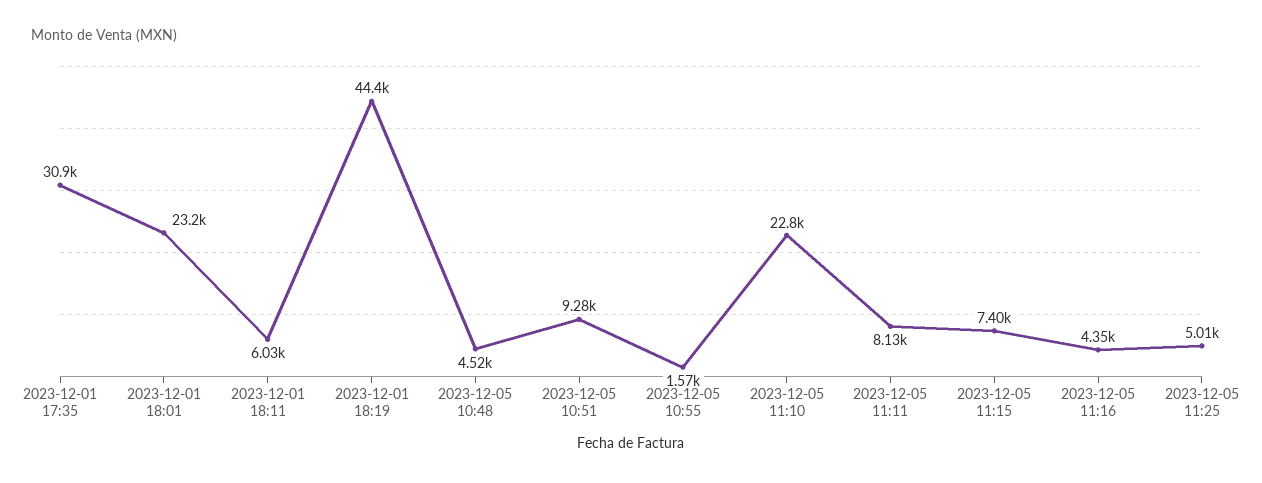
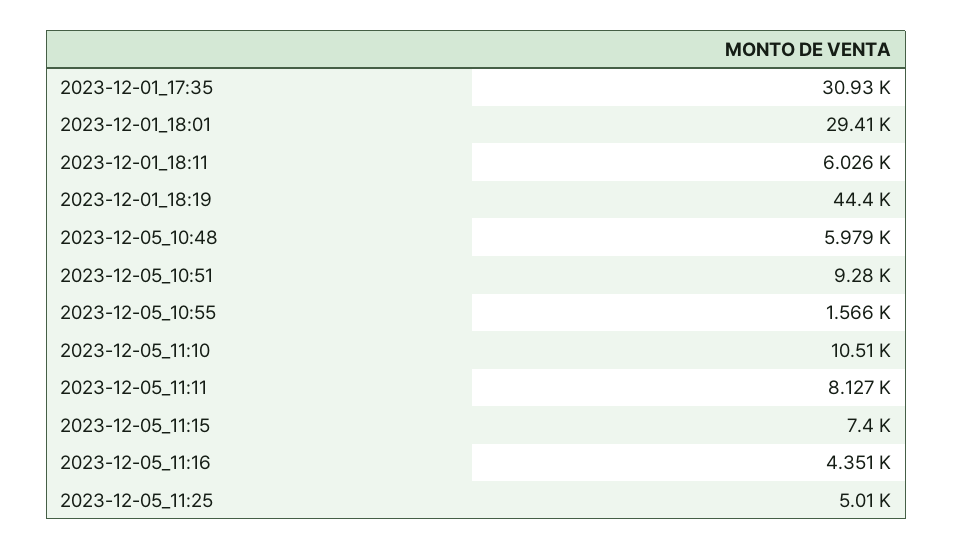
2023-12-01 18:01: 23200 -> 29410
2023-12-05 10:48: 4520 -> 5979
2023-12-05 11:10: 22800 -> 10510

